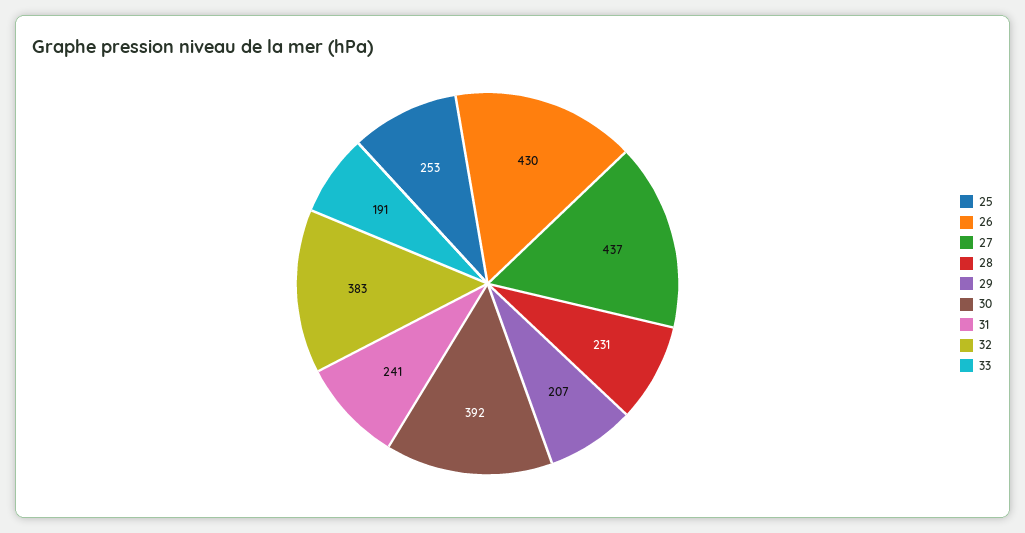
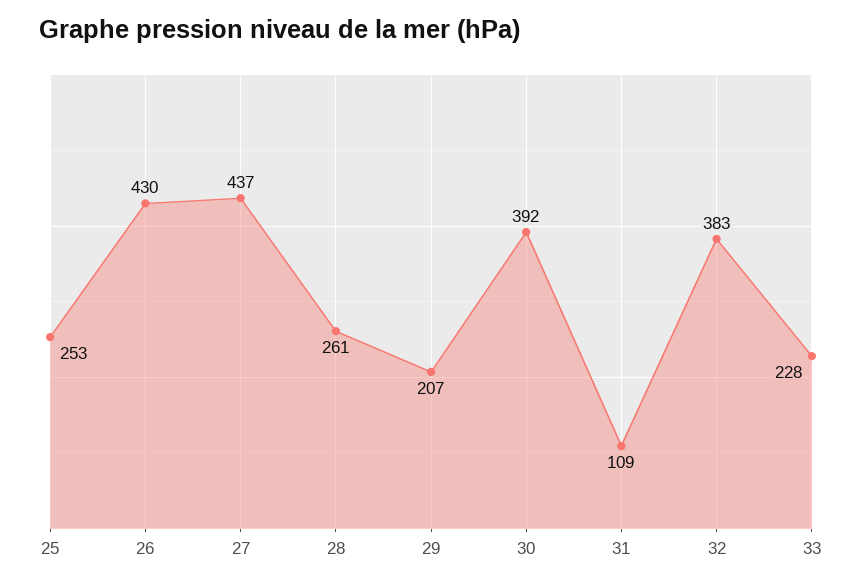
28: 231 -> 261
31: 241 -> 109
33: 191 -> 228

